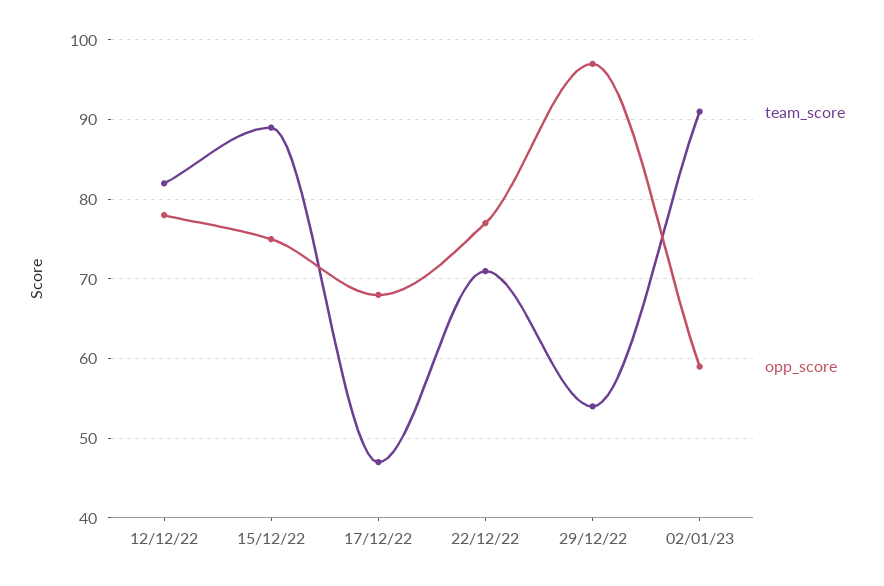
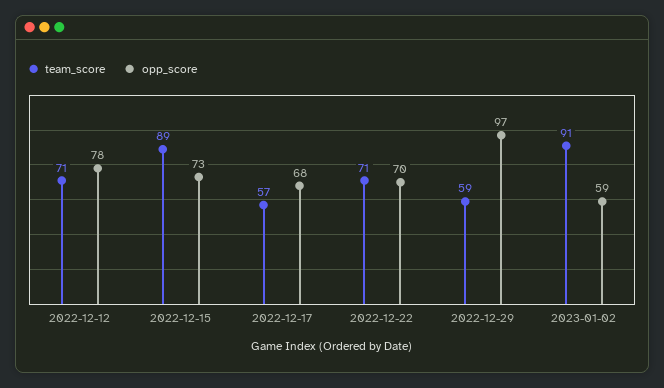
team_score, 12/12/22: 82 -> 71
opp_score, 15/12/22: 75 -> 73
team_score, 17/12/22: 47 -> 57
opp_score, 22/12/22: 77 -> 70
team_score, 29/12/22: 54 -> 59

